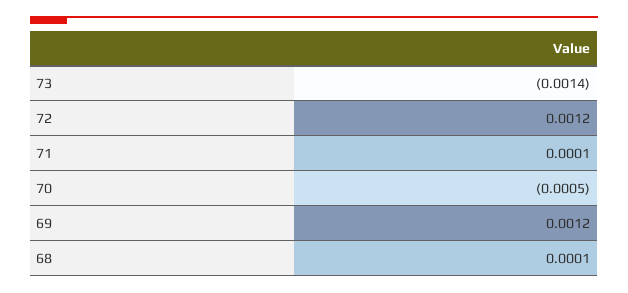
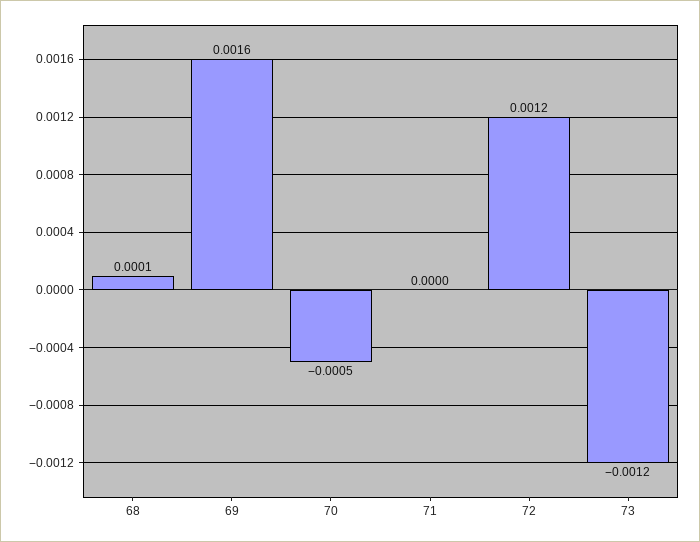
73: -0.0014 -> -0.0012
71: 0.0001 -> 0
69: 0.0012 -> 0.0016

